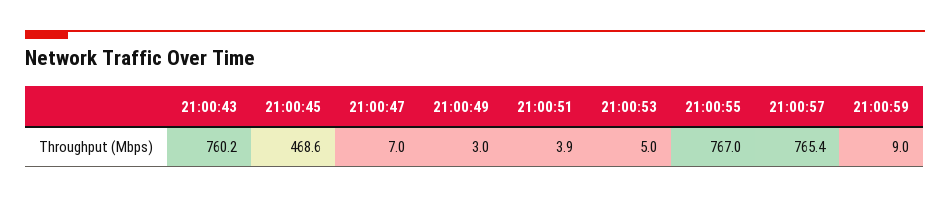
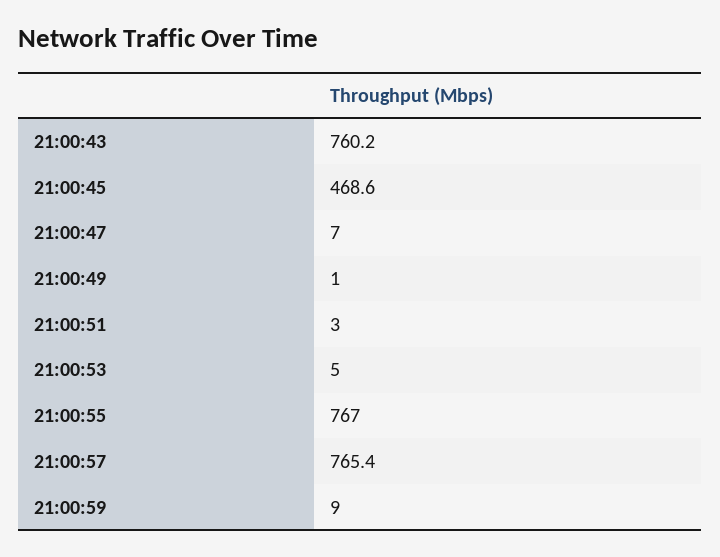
21:00:49: 3 -> 1
21:00:51: 3.9 -> 3

